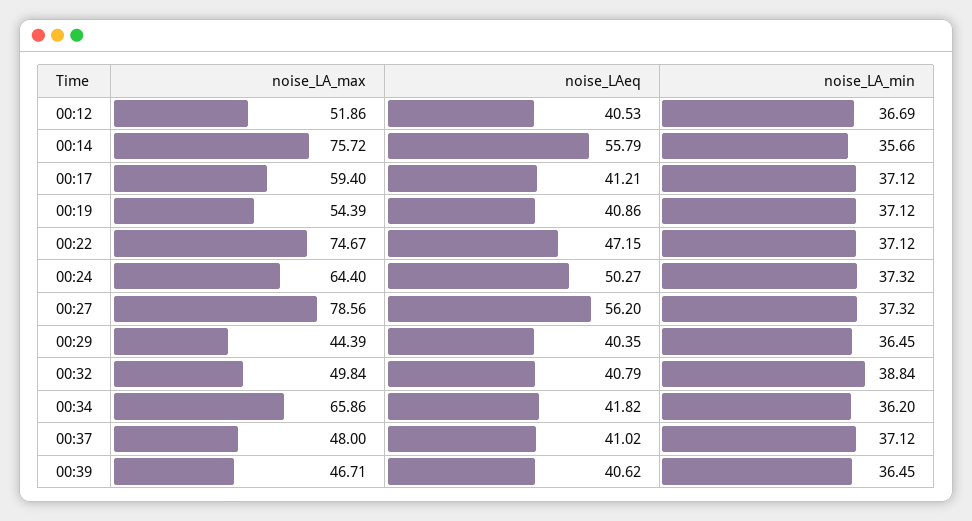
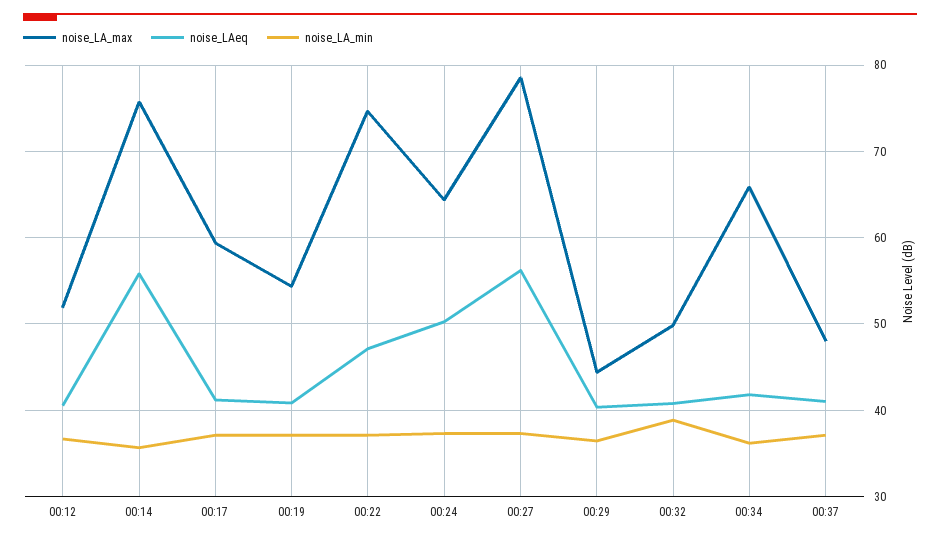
noise_LA_max, 00:39: 46.71 -> none
noise_LAeq, 00:39: 40.62 -> none
noise_LA_min, 00:39: 36.45 -> none

